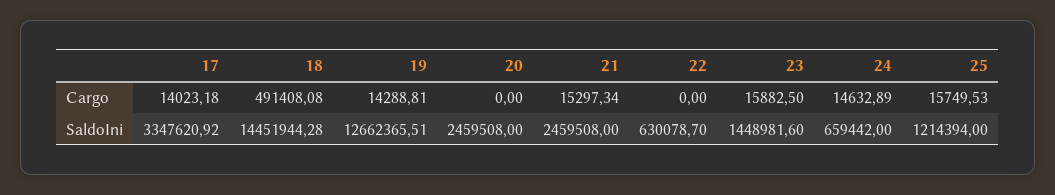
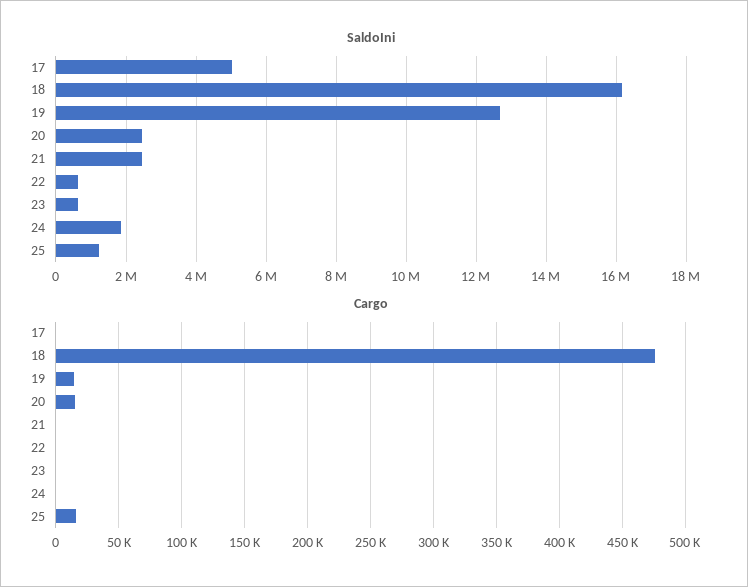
Cargo, 17: 14023.18 -> 0
Cargo, 18: 491408.08 -> 475000
Cargo, 20: 0 -> 15000
Cargo, 21: 15297.34 -> 0
Cargo, 23: 15882.5 -> 0
Cargo, 24: 14632.89 -> 0
SaldoIni, 17: 3347620.92 -> 5000000
SaldoIni, 18: 14451944.28 -> 16200000
SaldoIni, 23: 1448981.6 -> 600000
SaldoIni, 24: 659442 -> 1800000

